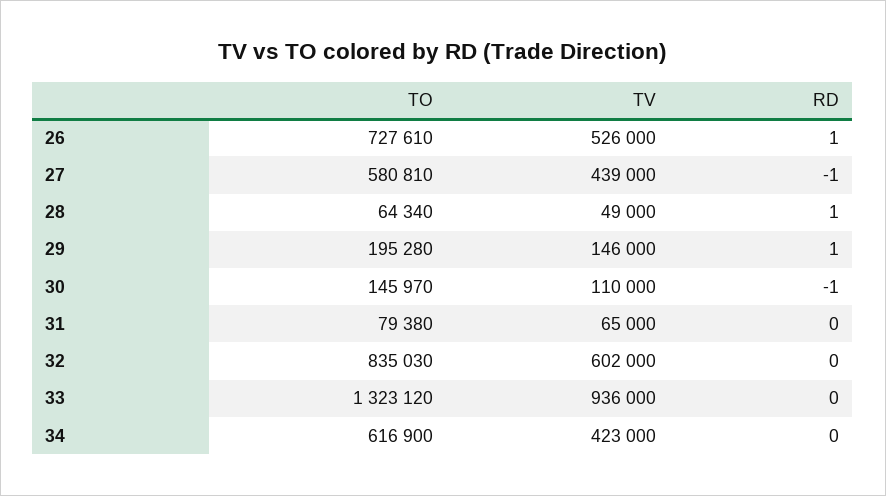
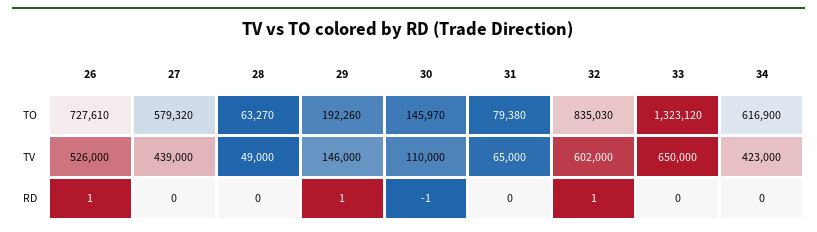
TO, 27: 580810 -> 579320
RD, 27: -1 -> 0
TO, 28: 64340 -> 63270
RD, 28: 1 -> 0
TO, 29: 195280 -> 192260
RD, 32: 0 -> 1
TV, 33: 936000 -> 650000

